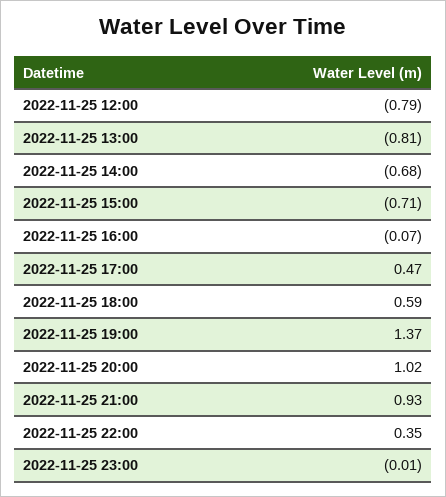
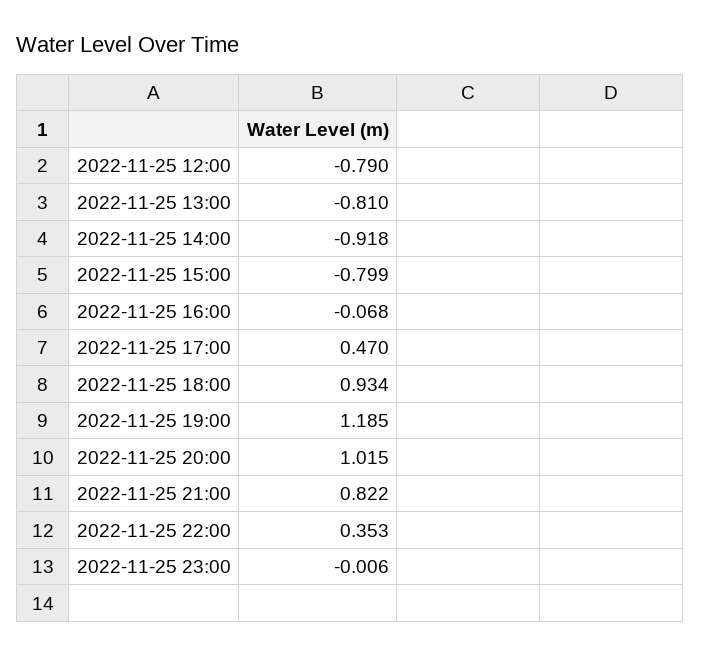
2022-11-25 14:00: -0.68 -> -0.918
2022-11-25 15:00: -0.71 -> -0.799
2022-11-25 18:00: 0.59 -> 0.934
2022-11-25 19:00: 1.37 -> 1.185
2022-11-25 21:00: 0.93 -> 0.822

